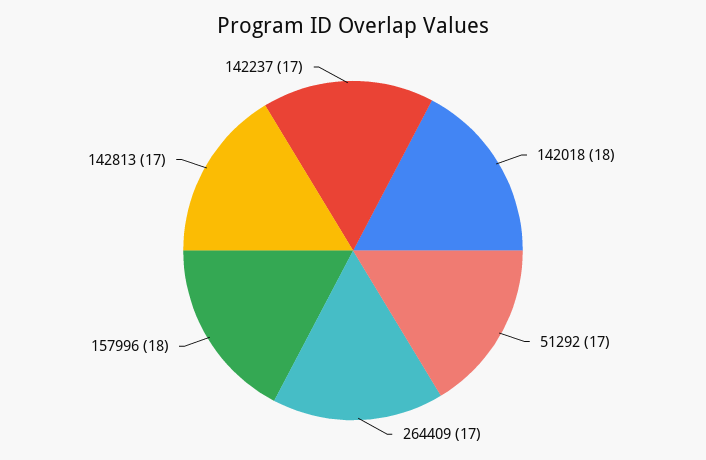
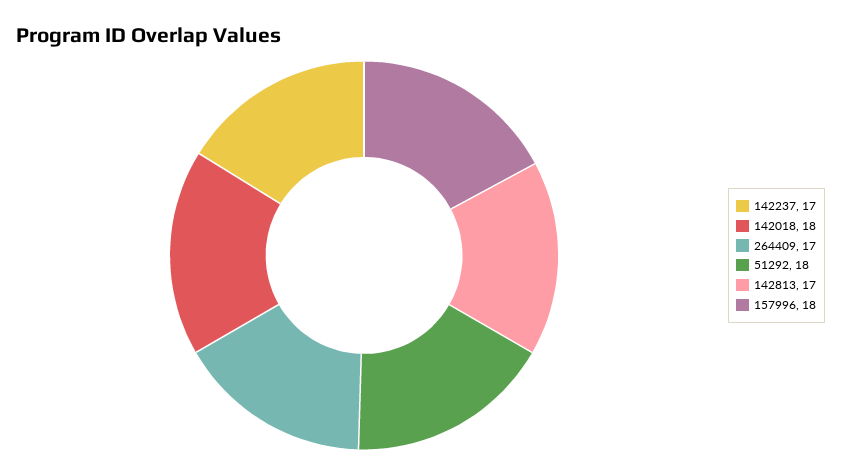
51292: 17 -> 18

